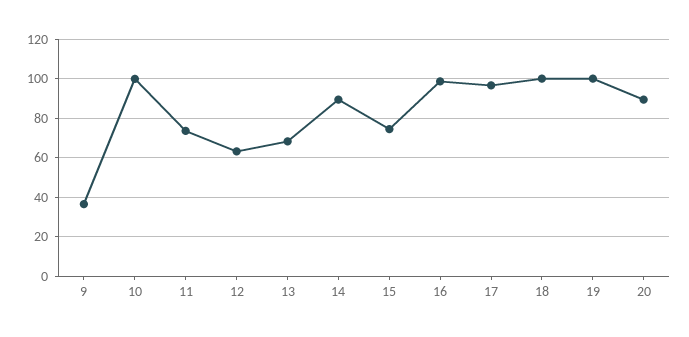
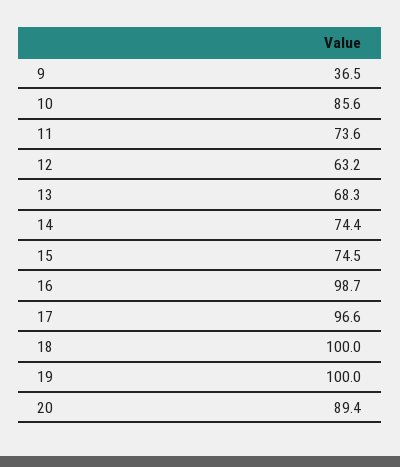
10: 100 -> 85.6
14: 90 -> 74.4

